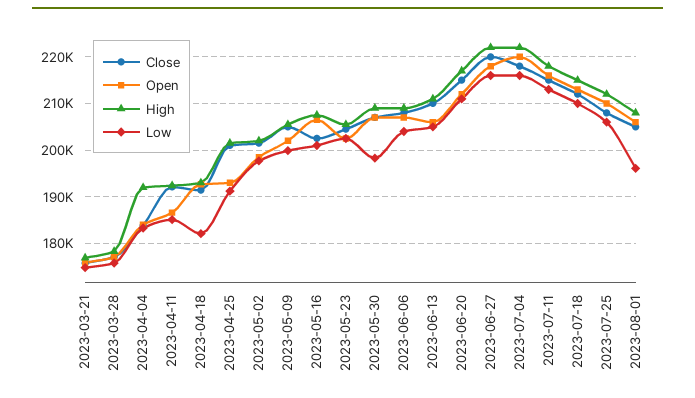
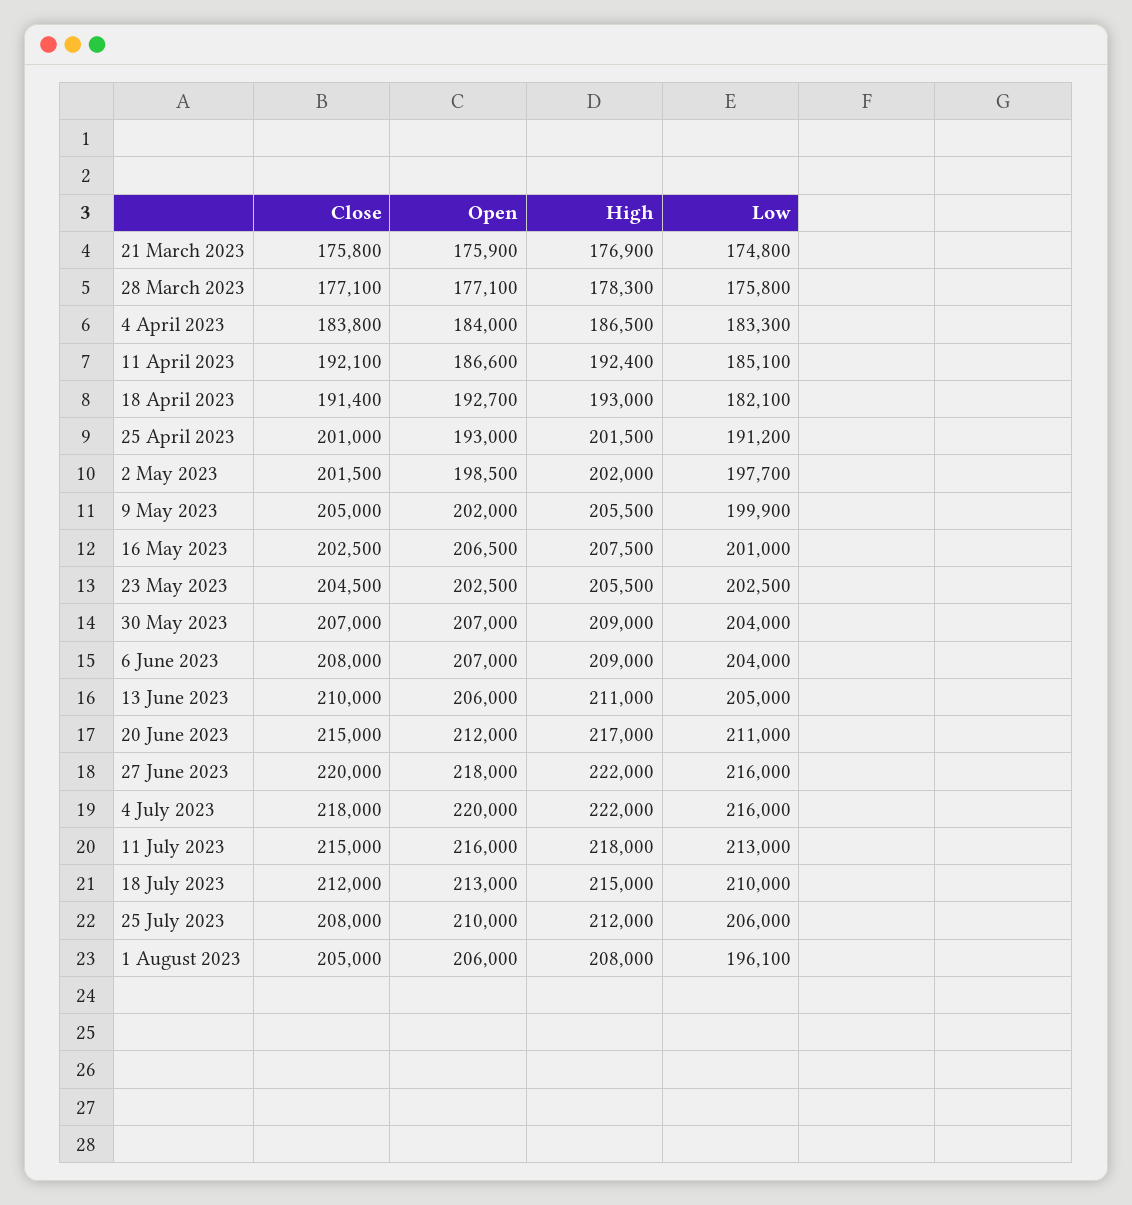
High, 2023-04-04: 192000 -> 186500
Low, 2023-05-30: 198000 -> 204000

